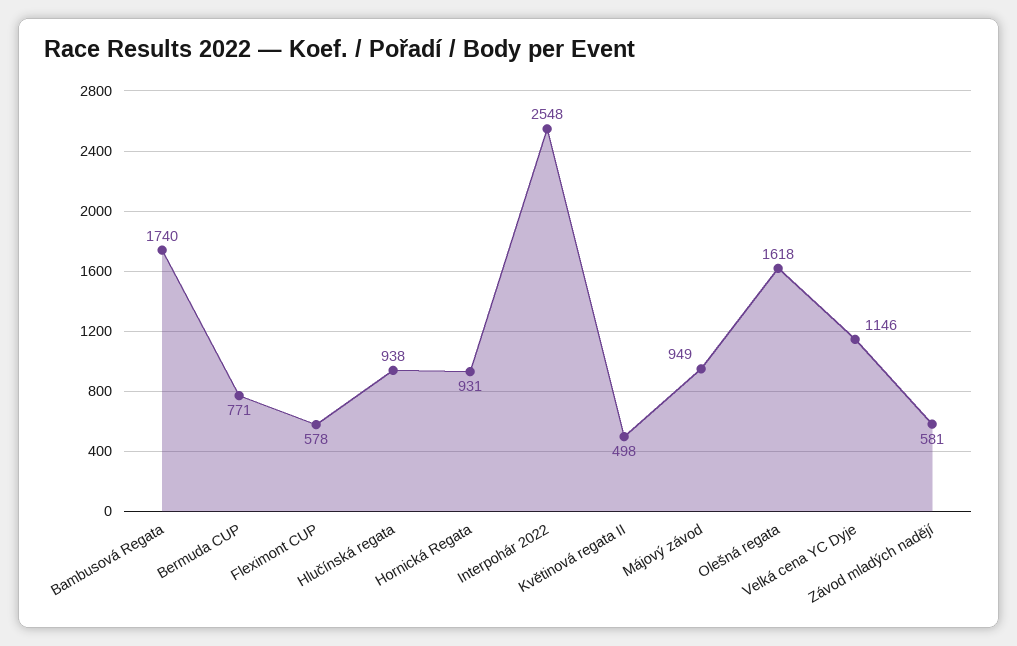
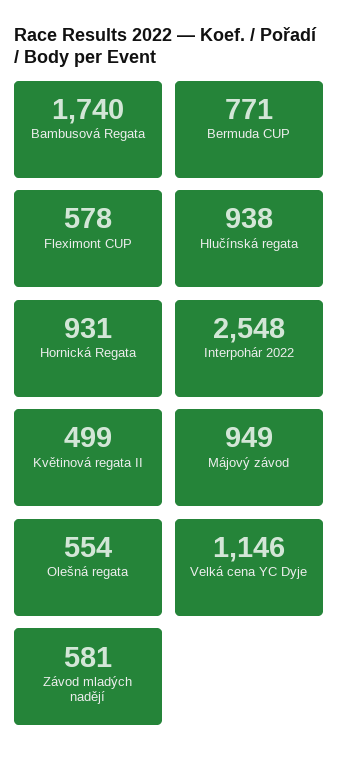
Květinová regata II: 498 -> 499
Olešná regata: 1618 -> 554

